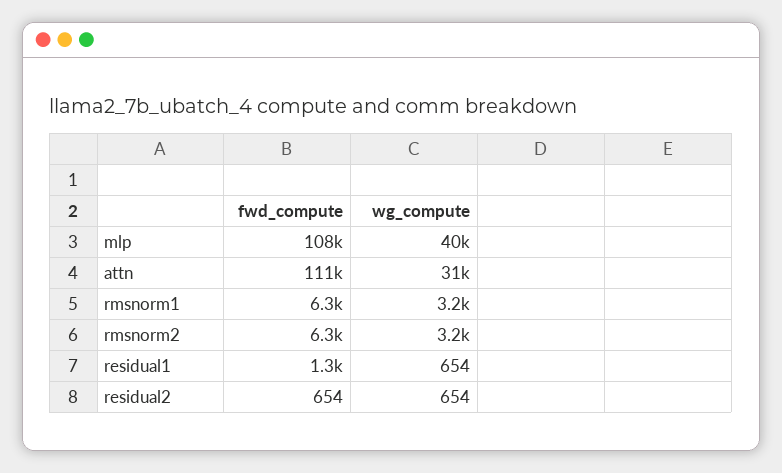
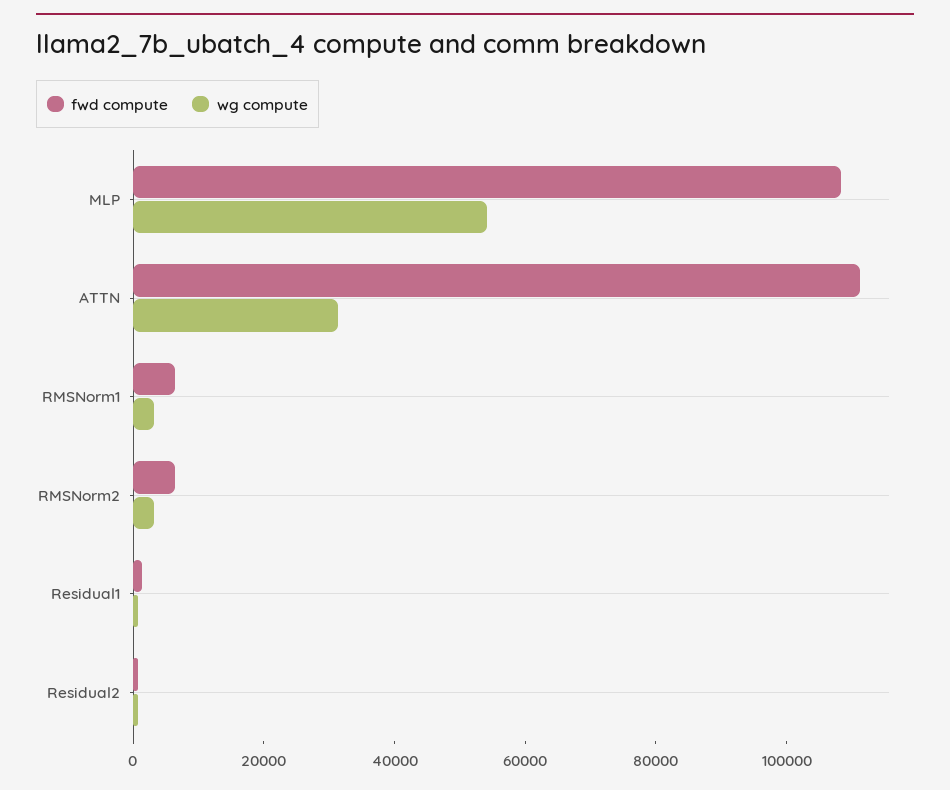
wg_compute, mlp: 40000 -> 55000

